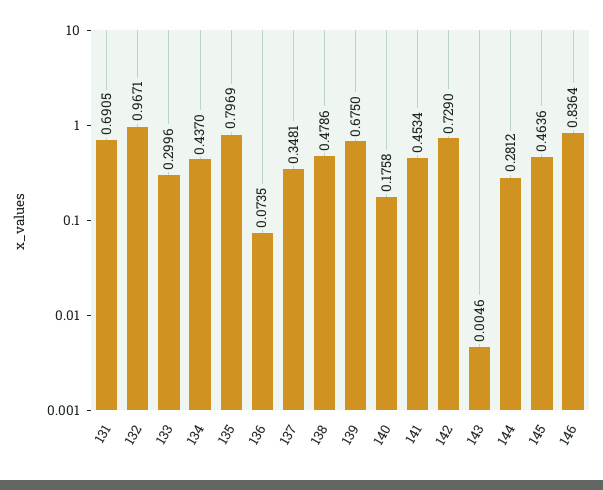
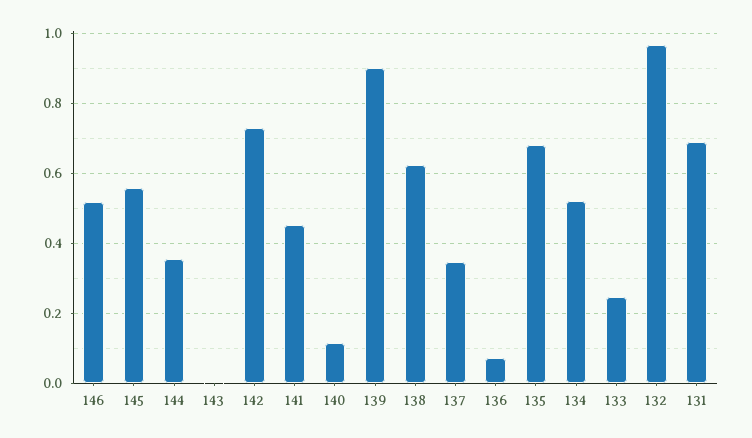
133: 0.2996 -> 0.24
134: 0.437 -> 0.52
135: 0.7969 -> 0.68
138: 0.4786 -> 0.62
139: 0.675 -> 0.9
140: 0.1758 -> 0.12
144: 0.2812 -> 0.36
145: 0.4636 -> 0.56
146: 0.8364 -> 0.52

